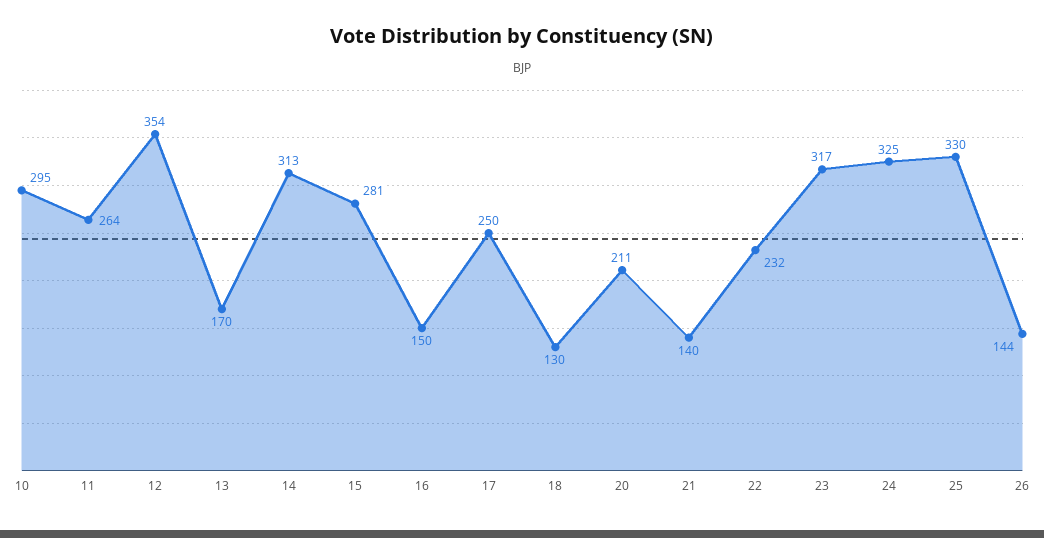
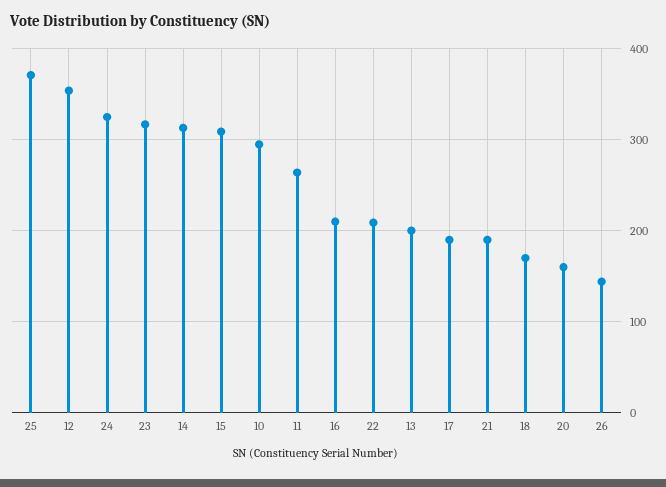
13: 170 -> 200
15: 281 -> 310
16: 150 -> 210
17: 250 -> 190
18: 130 -> 170
20: 211 -> 160
21: 140 -> 190
22: 232 -> 210
25: 330 -> 370

